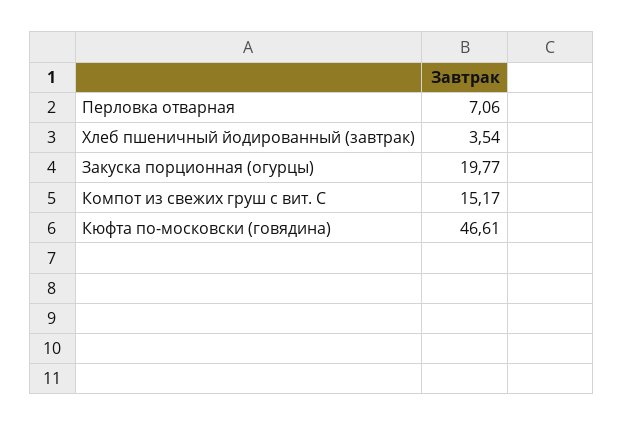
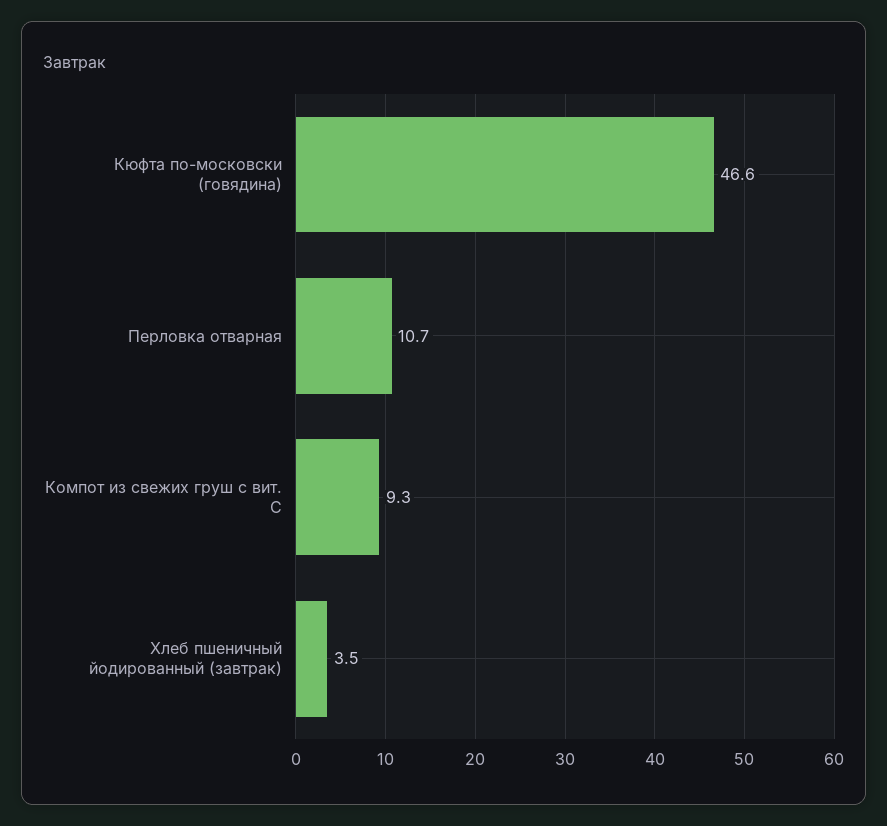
Перловка отварная: 7.06 -> 10.7
Закуска порционная (огурцы): 19.77 -> none
Компот из свежих груш с вит. С: 15.17 -> 9.3

